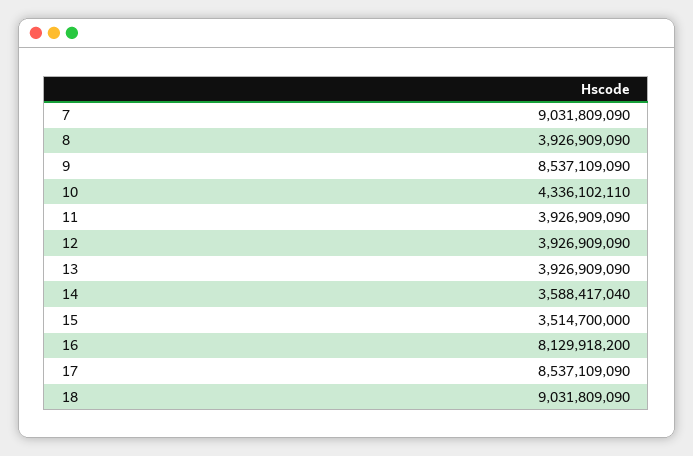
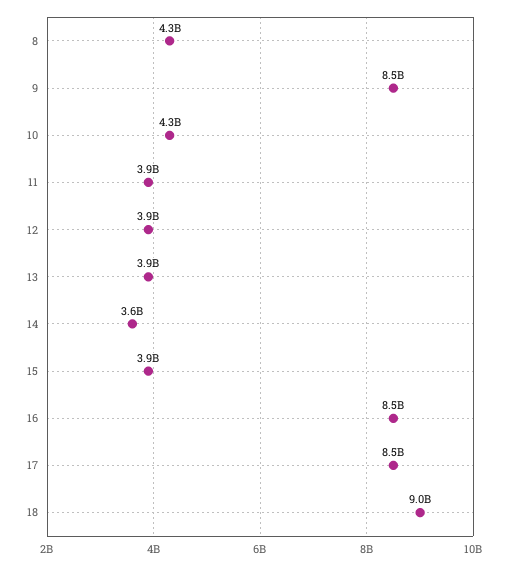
7: 9031809090 -> none
8: 3926909090 -> 4300000000
15: 3514700000 -> 3900000000
16: 8129918200 -> 8500000000

